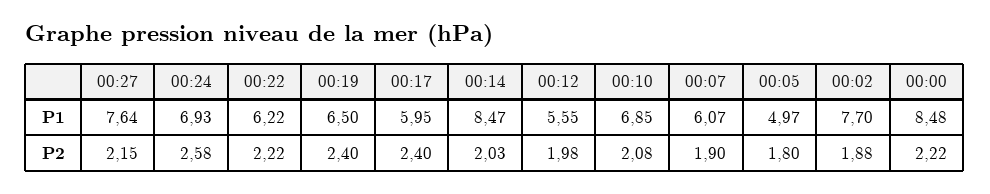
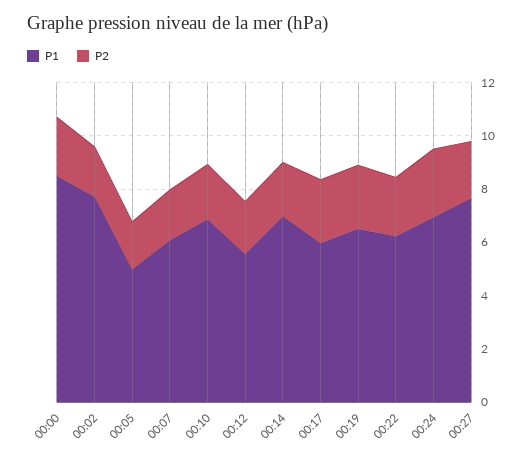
P1, 00:14: 8.47 -> 7

